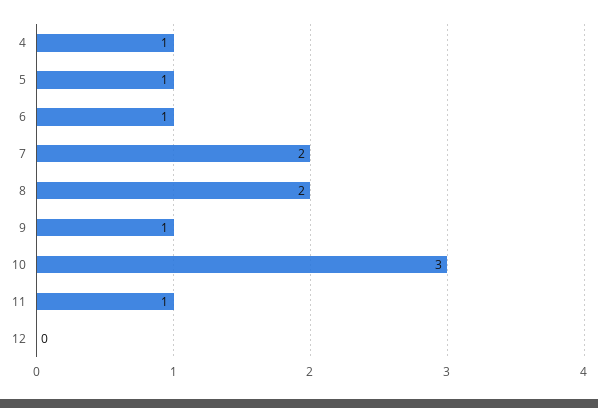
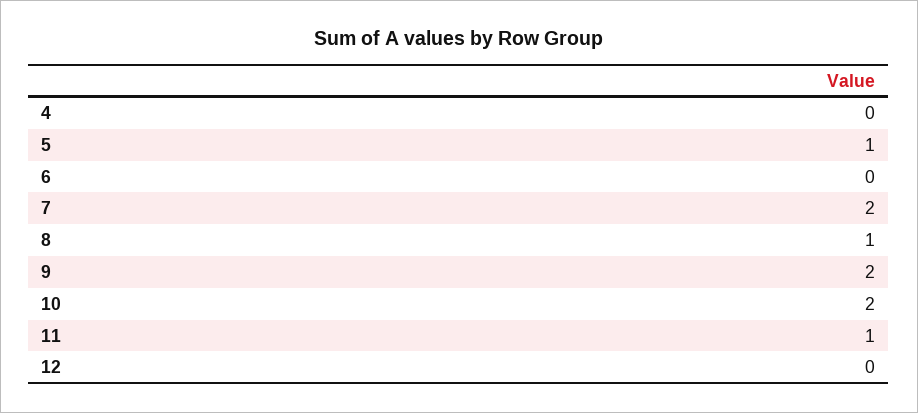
4: 1 -> 0
6: 1 -> 0
8: 2 -> 1
9: 1 -> 2
10: 3 -> 2

